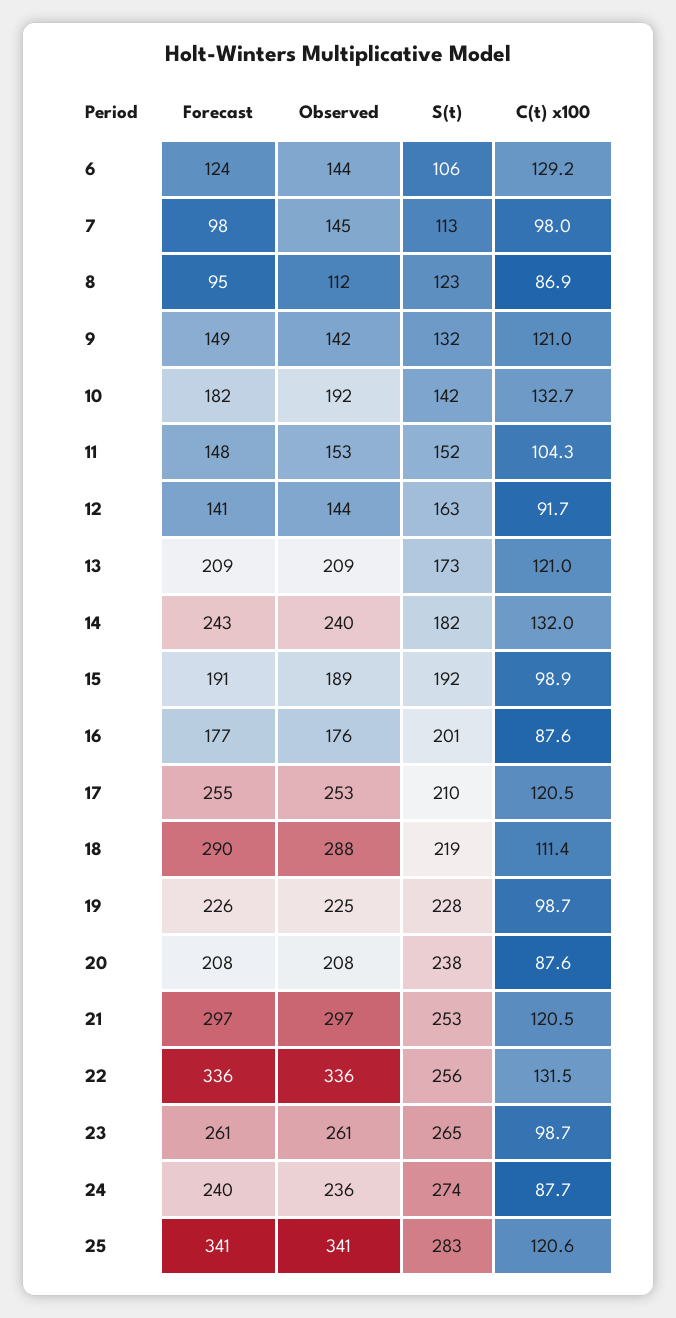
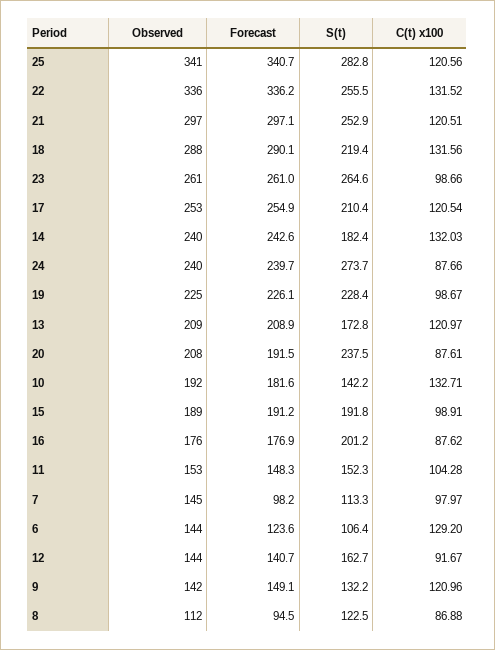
C(t) x100, 18: 111.4 -> 131.56
Forecast, 20: 208 -> 191.5
Observed, 24: 236 -> 240

